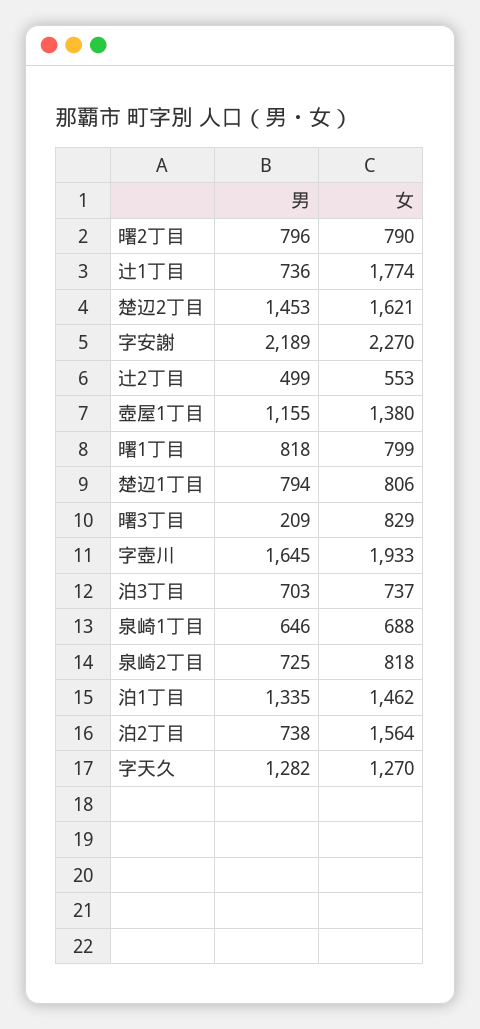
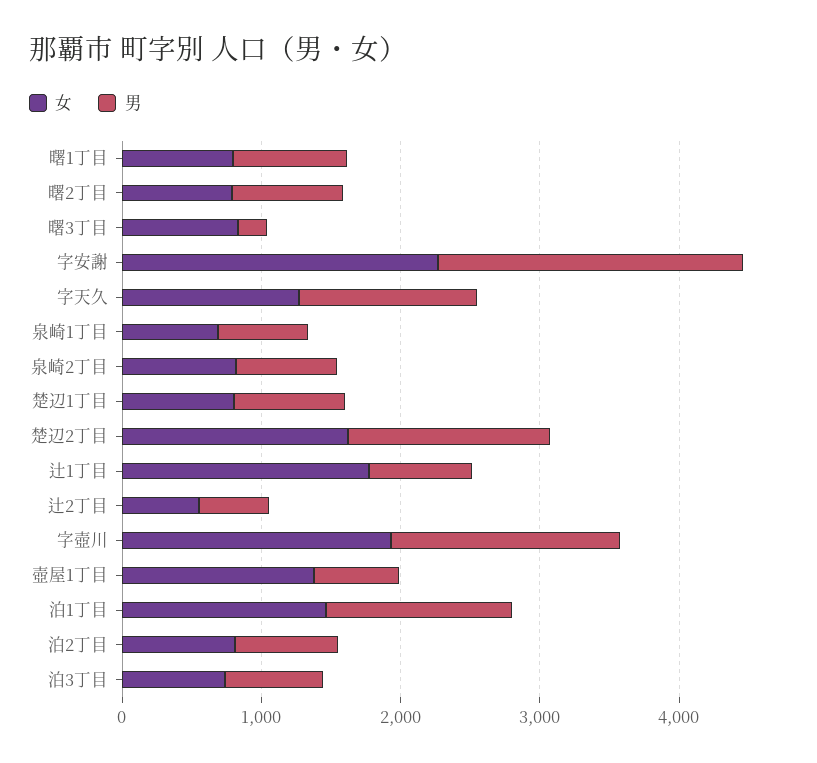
男, 壺屋1丁目: 1155 -> 600
女, 泊2丁目: 1564 -> 800

